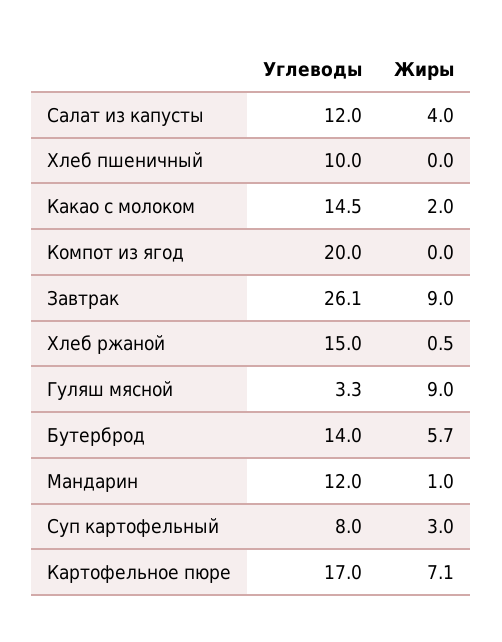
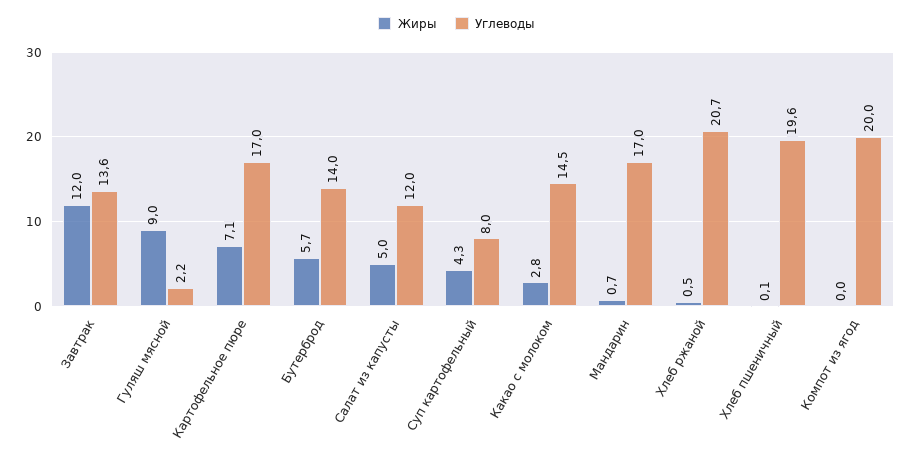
Жиры, Салат из капусты: 4 -> 5
Углеводы, Хлеб пшеничный: 10 -> 19.6
Жиры, Хлеб пшеничный: 0 -> 0.1
Жиры, Какао с молоком: 2 -> 2.8
Углеводы, Завтрак: 26.1 -> 13.6
Жиры, Завтрак: 9 -> 12
Углеводы, Хлеб ржаной: 15 -> 20.7
Углеводы, Гуляш мясной: 3.3 -> 2.2
Углеводы, Мандарин: 12 -> 17
Жиры, Мандарин: 1 -> 0.7
Жиры, Суп картофельный: 3 -> 4.3

